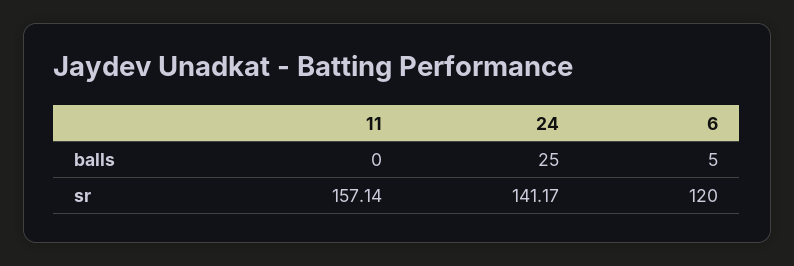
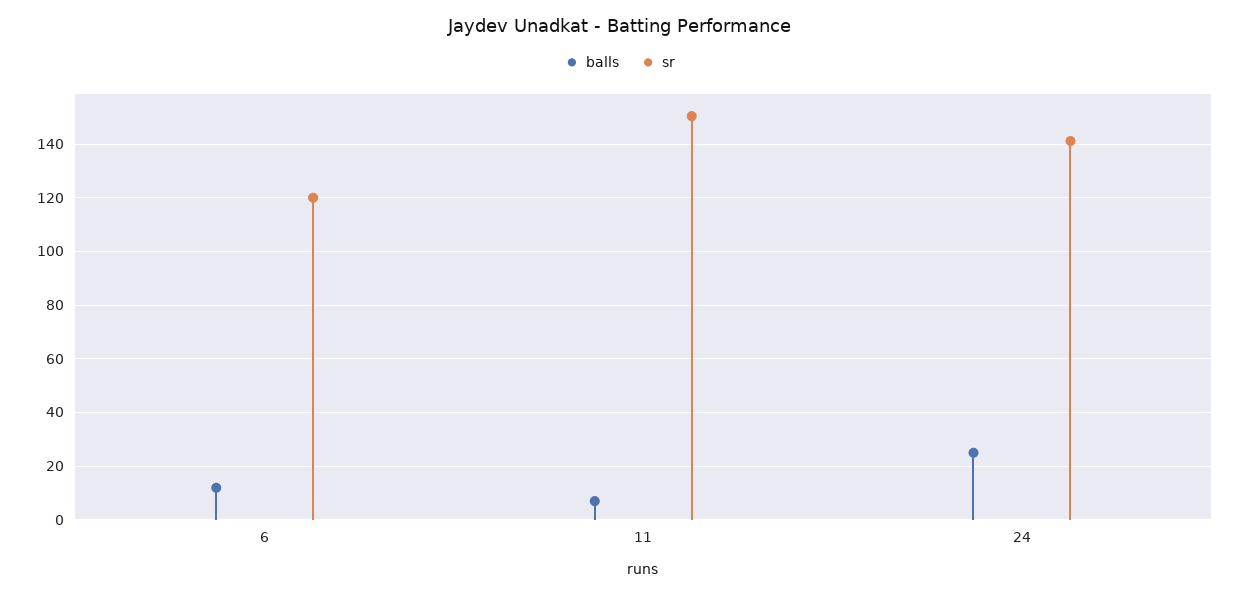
balls, 11: 0 -> 7.5
balls, 6: 5 -> 12.5
sr, 11: 157.14 -> 150

